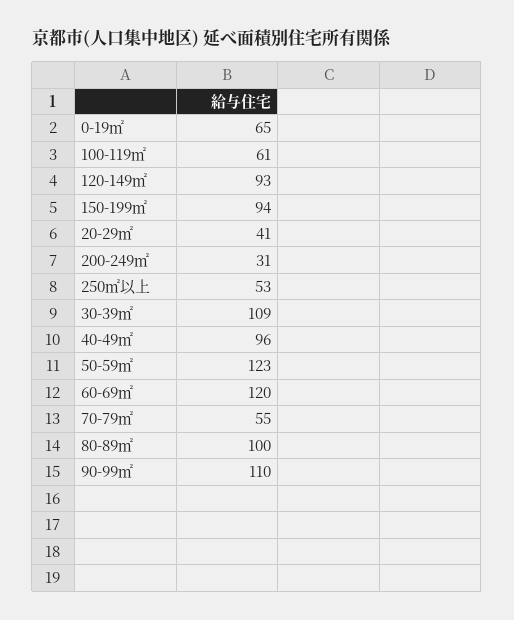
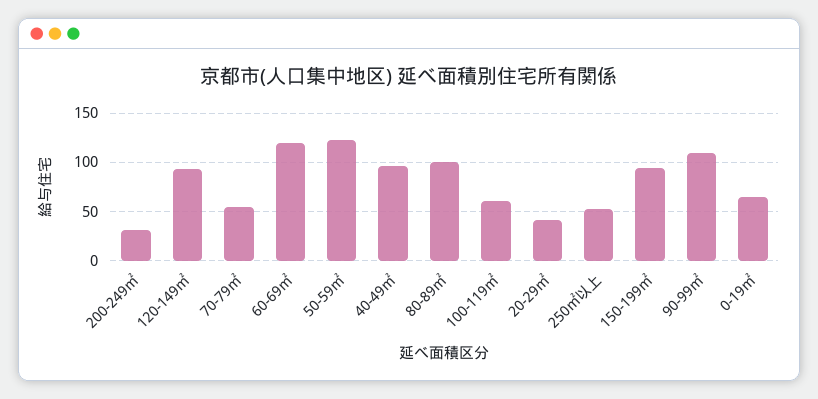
30-39㎡: 109 -> none

